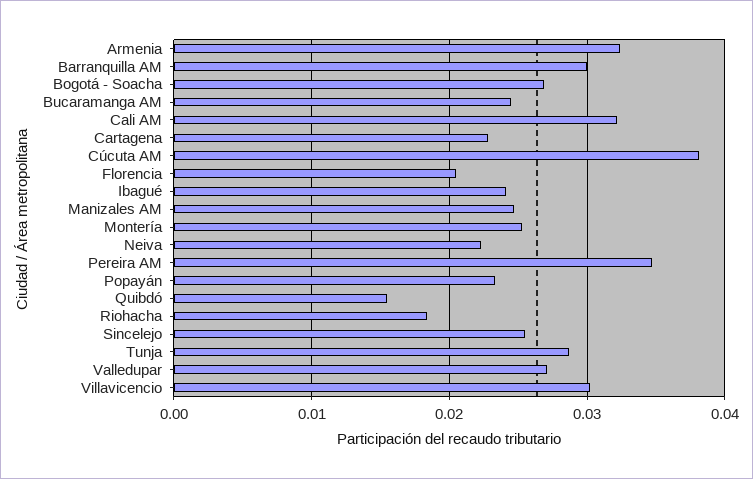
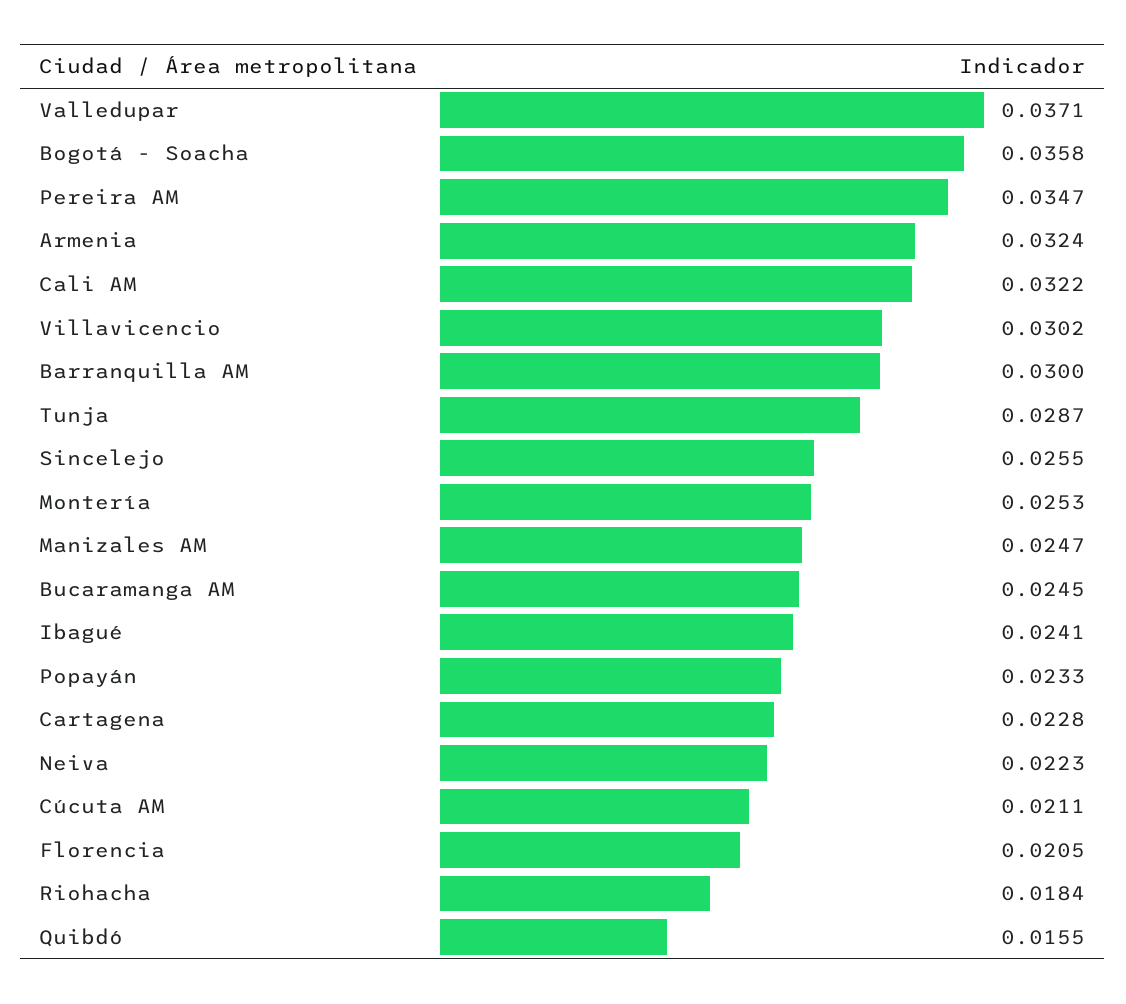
Bogotá - Soacha: 0.027 -> 0.0358
Cúcuta AM: 0.038 -> 0.0211
Valledupar: 0.027 -> 0.0371

